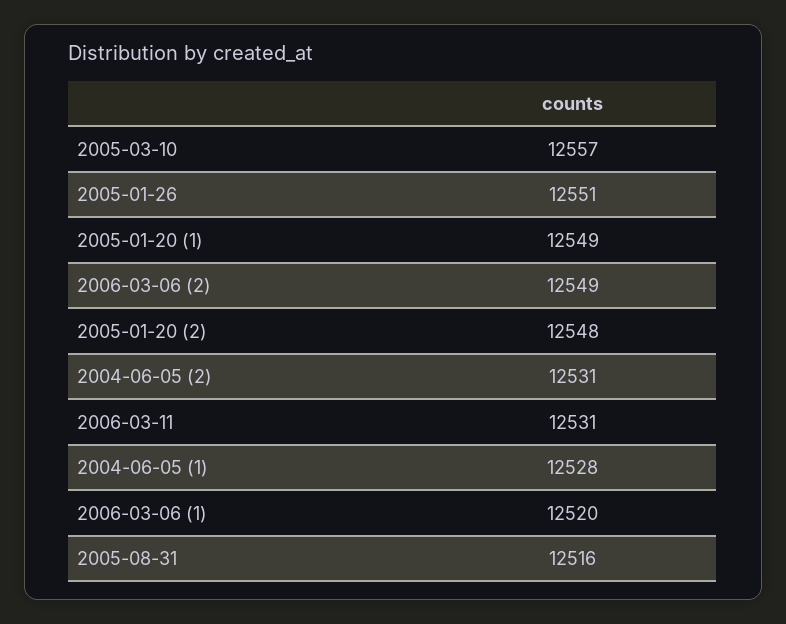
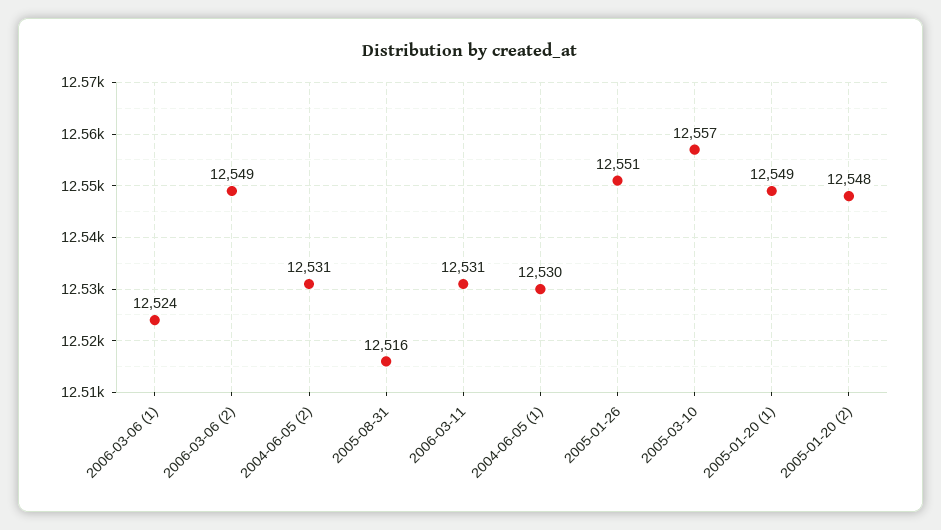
2004-06-05 (1): 12528 -> 12530
2006-03-06 (1): 12520 -> 12524

